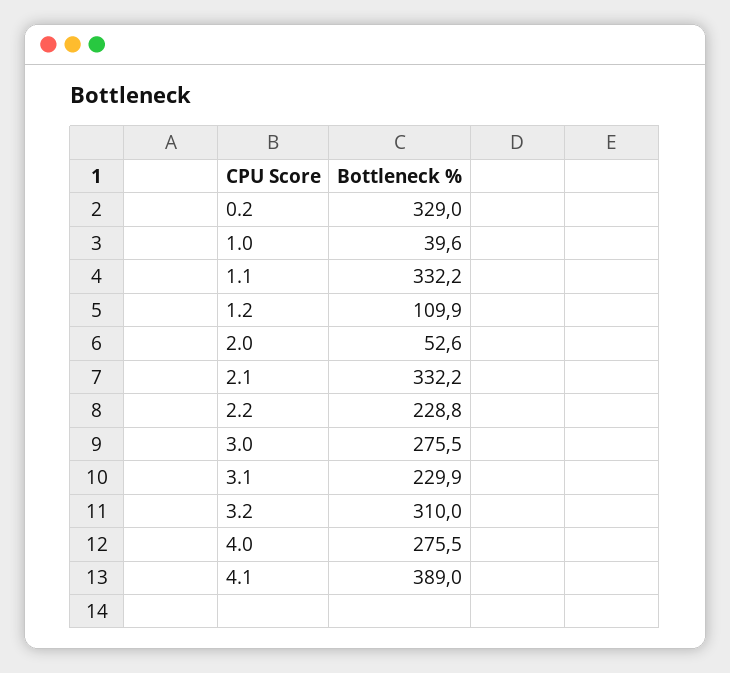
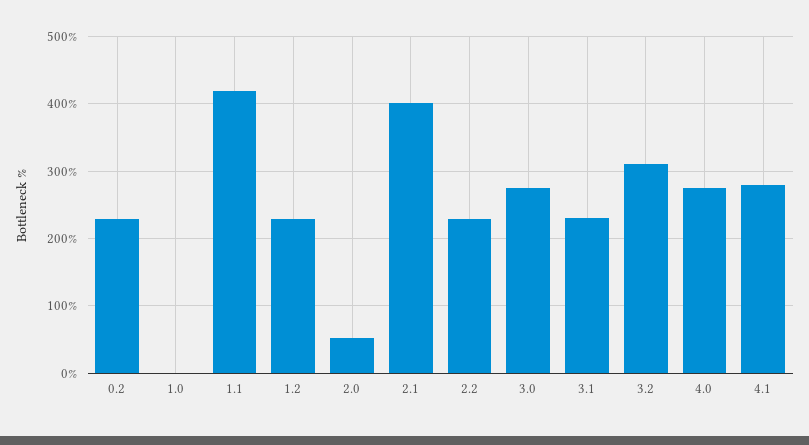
0.2: 329 -> 230
1.0: 39.6 -> 0
1.1: 332.2 -> 420
1.2: 109.9 -> 230
2.1: 332.2 -> 400
4.1: 389 -> 280

